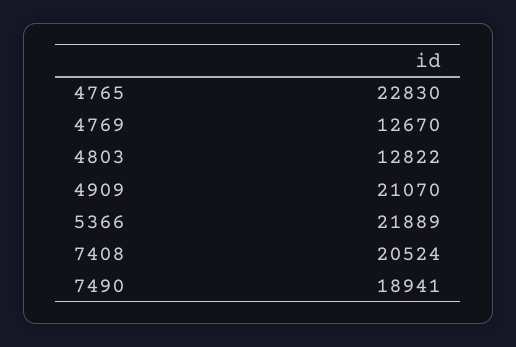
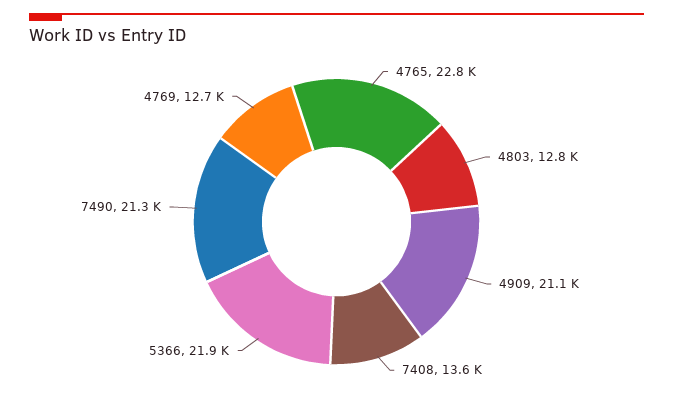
7408: 20524 -> 13600
7490: 18941 -> 21300

